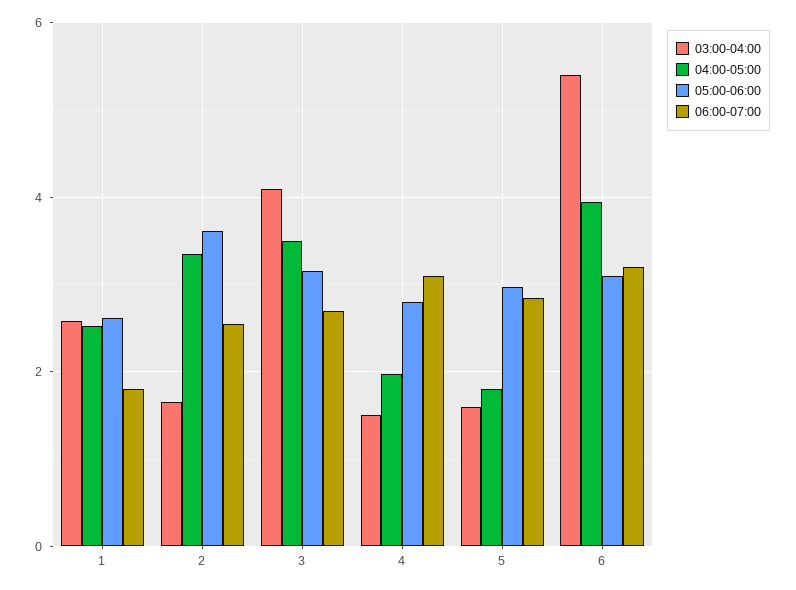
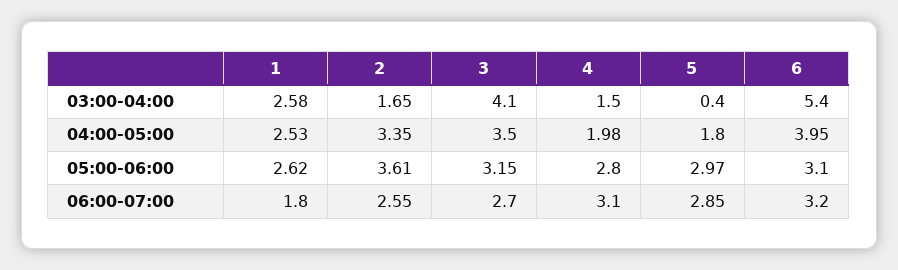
03:00-04:00, 5: 1.6 -> 0.4

